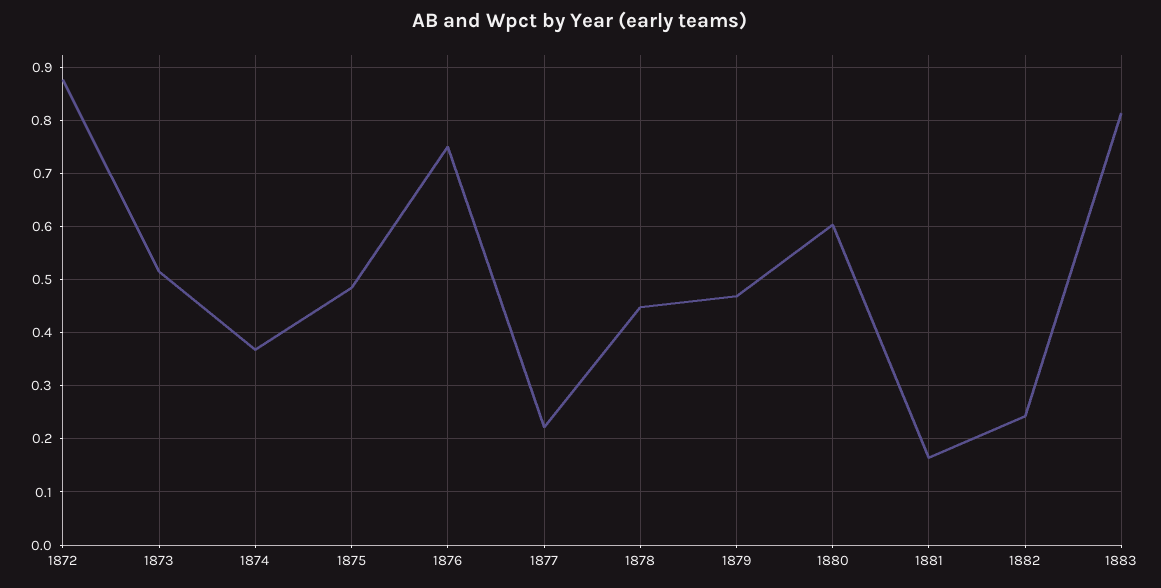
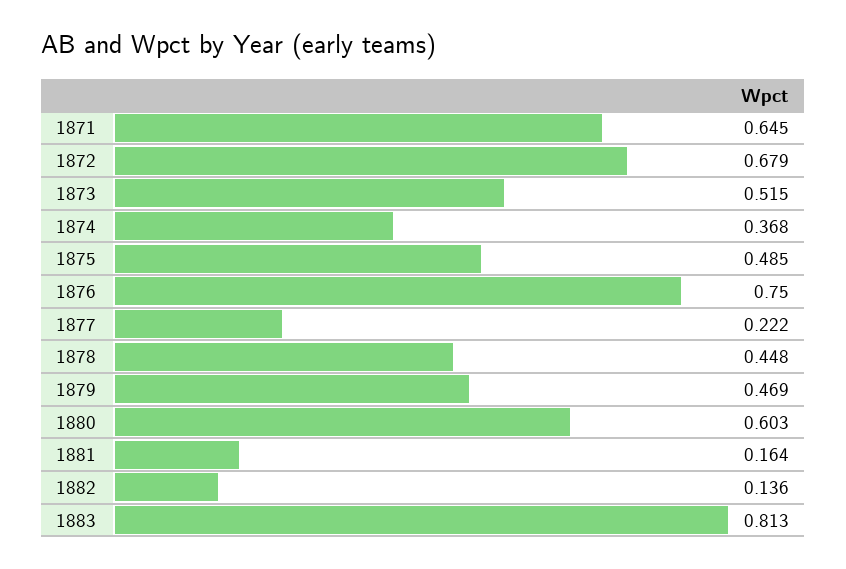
1872: 0.88 -> 0.679
1882: 0.24 -> 0.136
1871: none -> 0.645

